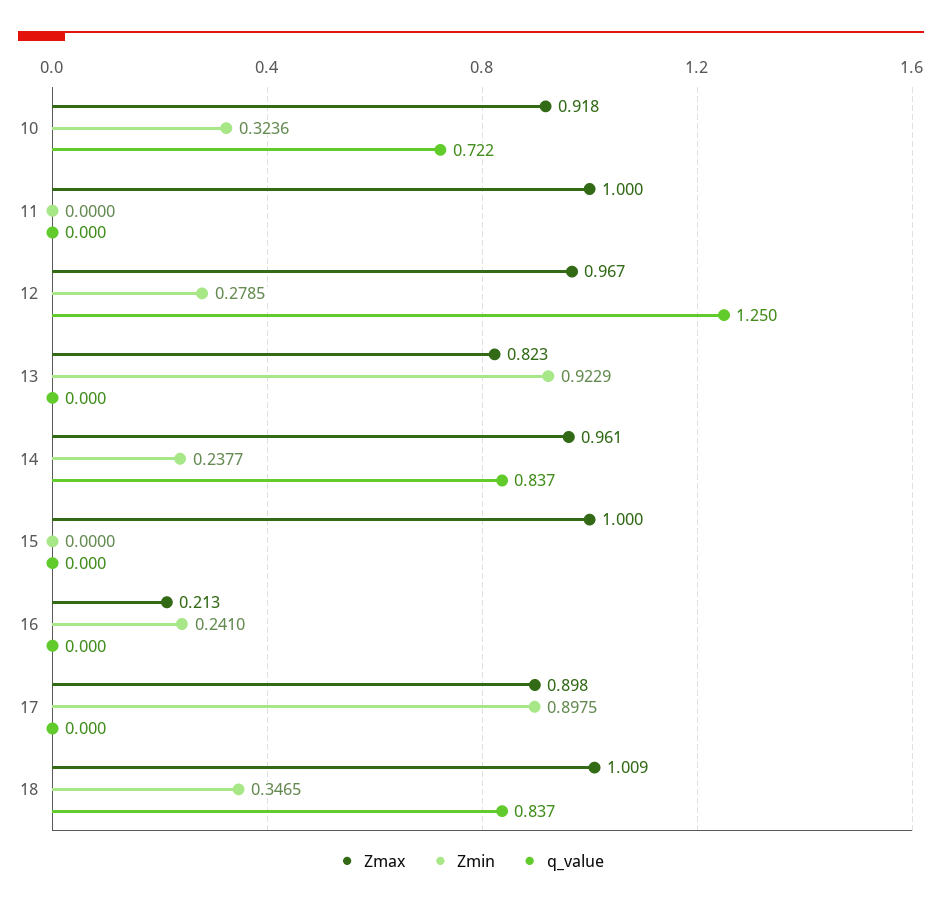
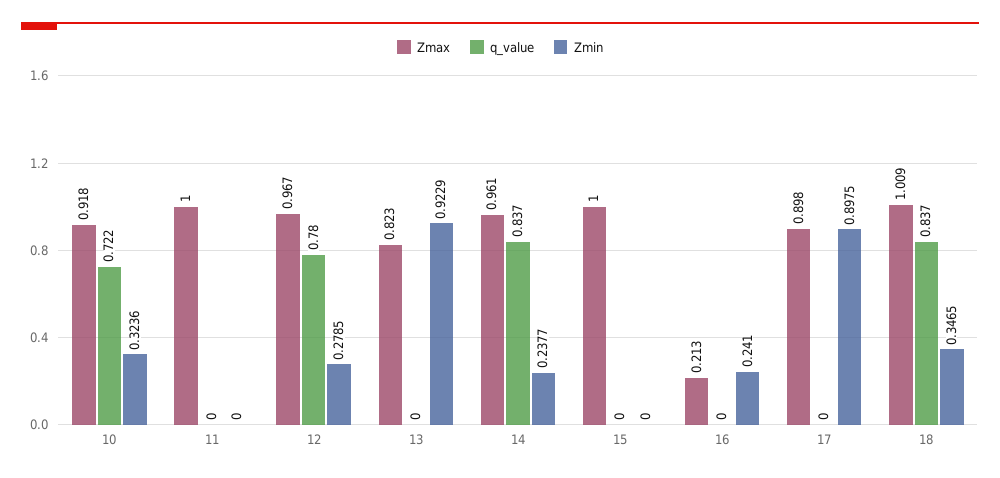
q_value, 12: 1.25 -> 0.78

